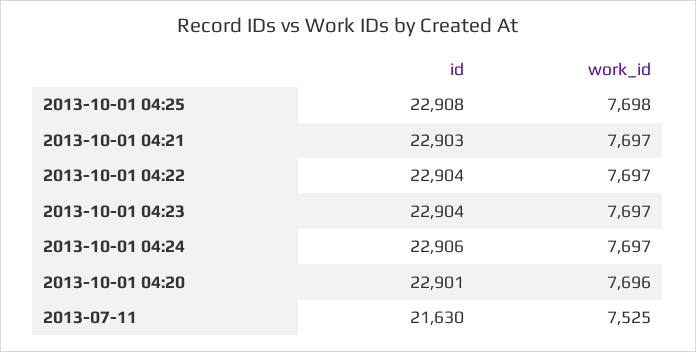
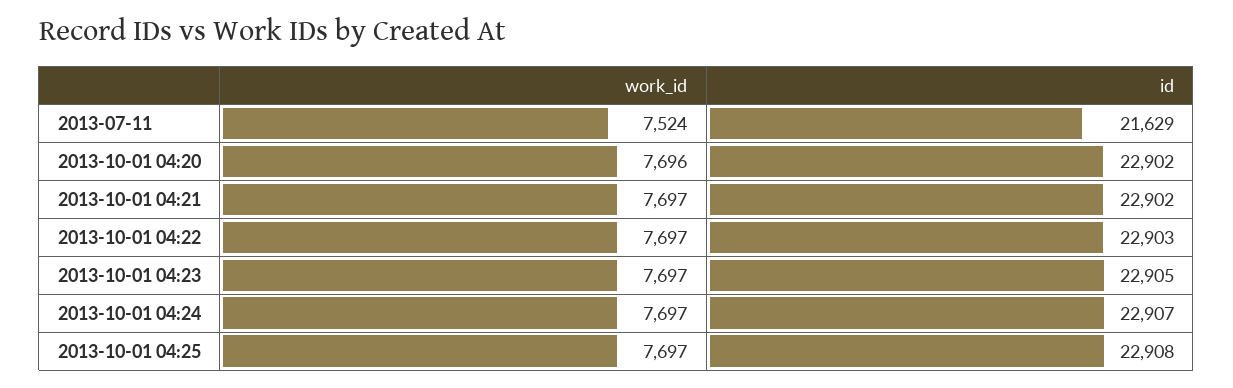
work_id, 2013-10-01 04:25: 7698 -> 7697
id, 2013-10-01 04:21: 22903 -> 22902
id, 2013-10-01 04:22: 22904 -> 22903
id, 2013-10-01 04:23: 22904 -> 22905
id, 2013-10-01 04:24: 22906 -> 22907
id, 2013-10-01 04:20: 22901 -> 22902
id, 2013-07-11: 21630 -> 21629
work_id, 2013-07-11: 7525 -> 7524

